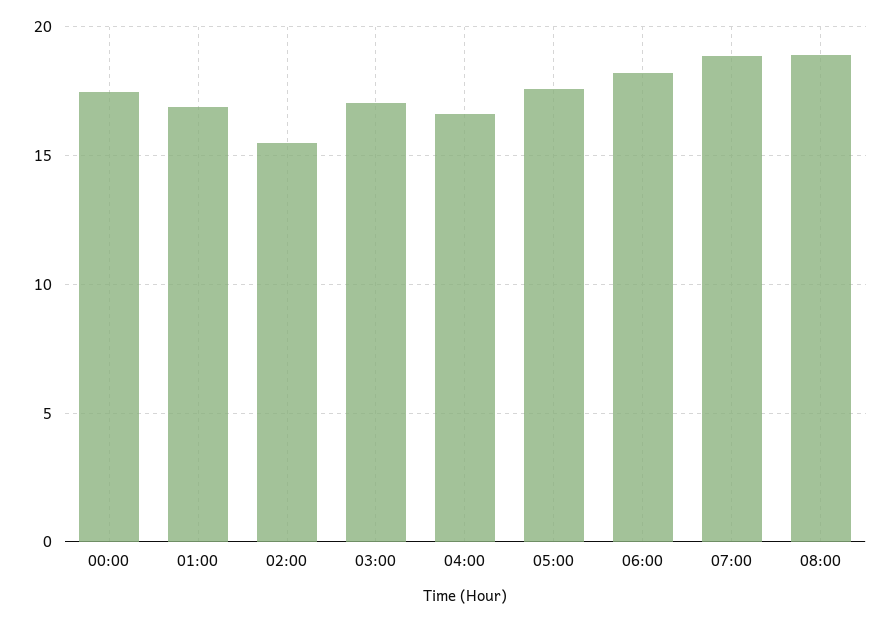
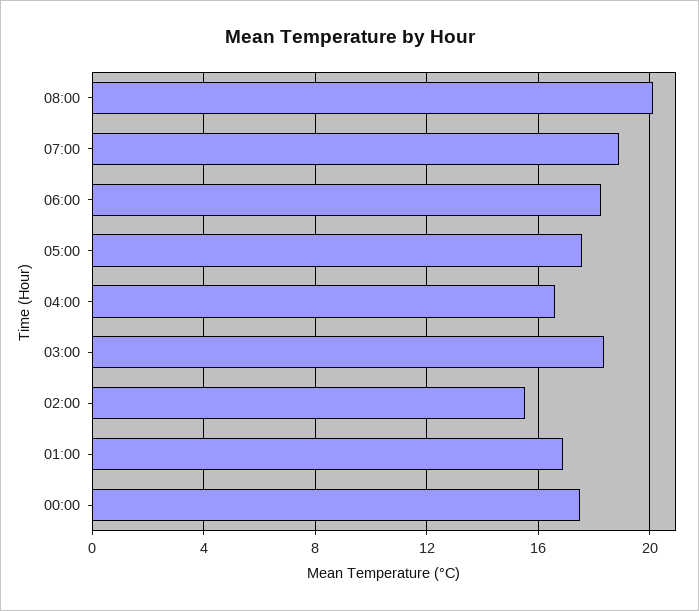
03:00: 17 -> 18.5
08:00: 19 -> 20

